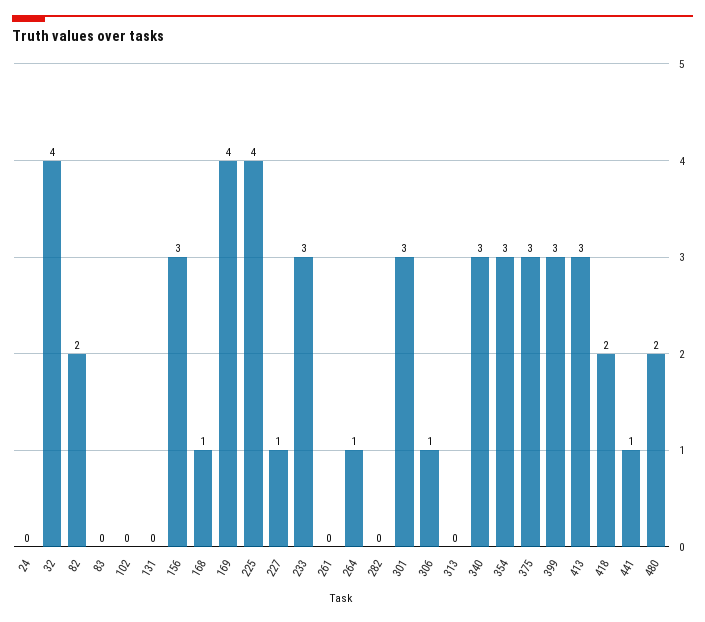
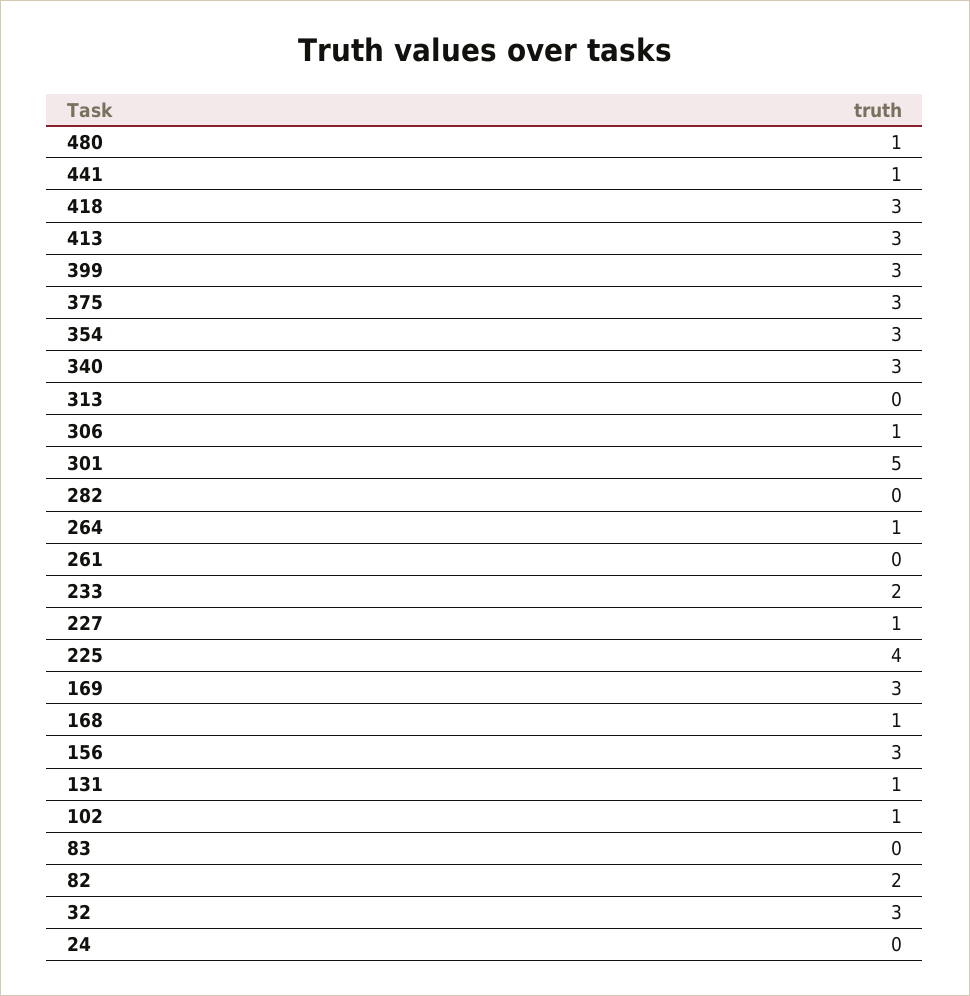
32: 4 -> 3
102: 0 -> 1
131: 0 -> 1
169: 4 -> 3
233: 3 -> 2
301: 3 -> 5
418: 2 -> 3
480: 2 -> 1

